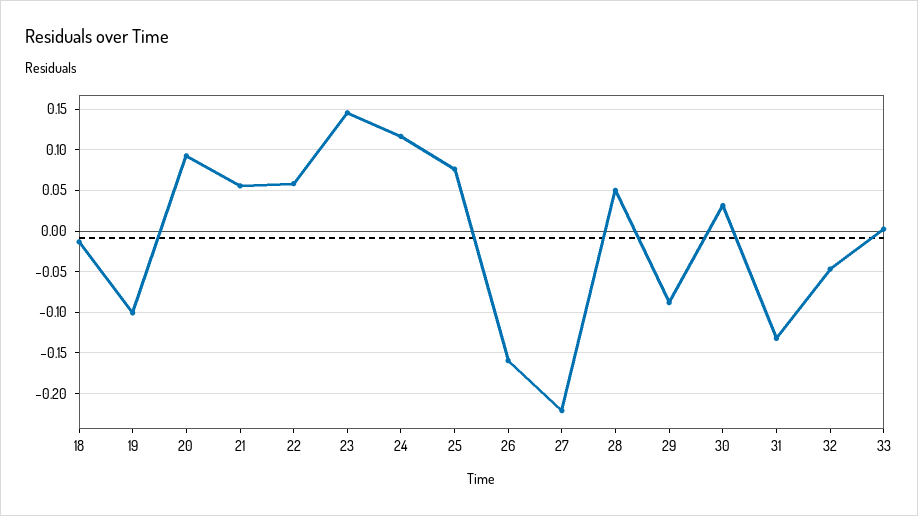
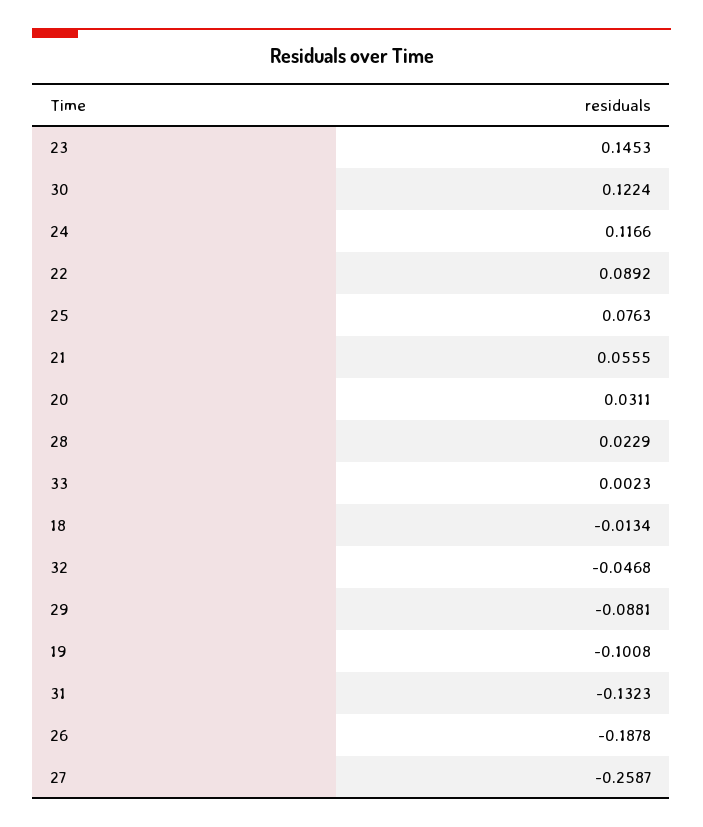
20: 0.09 -> 0.0311
22: 0.06 -> 0.0892
26: -0.16 -> -0.1878
27: -0.22 -> -0.2587
28: 0.05 -> 0.0229
30: 0.03 -> 0.1224

